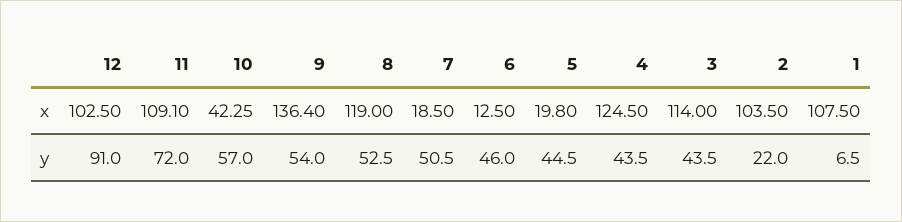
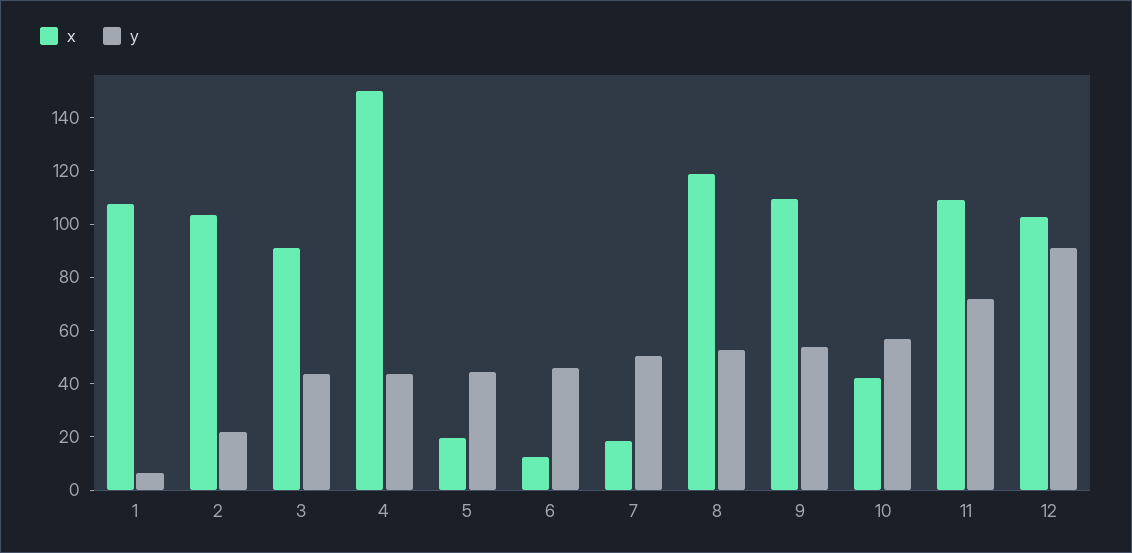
x, 9: 136.4 -> 110
x, 4: 124.5 -> 150
x, 3: 114 -> 90

